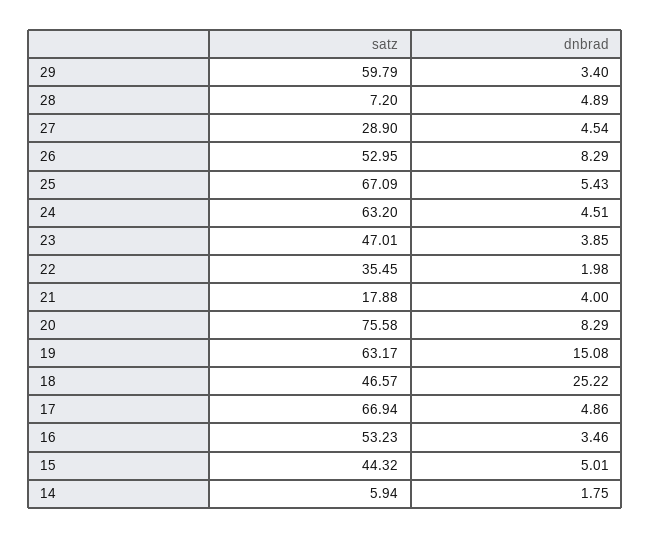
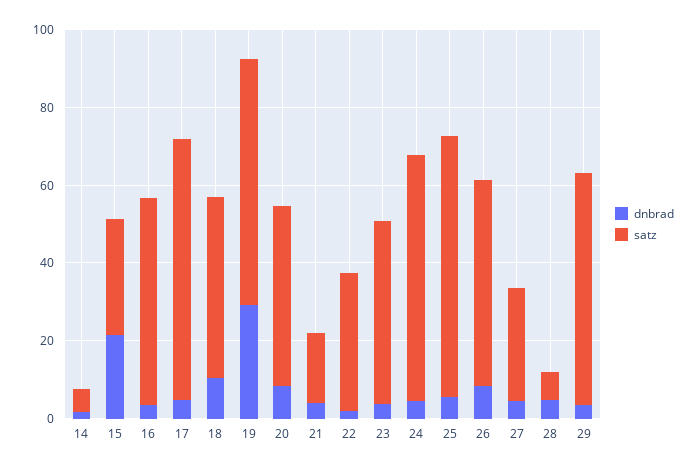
satz, 20: 75.58 -> 45
dnbrad, 19: 15.08 -> 30
dnbrad, 18: 25.22 -> 10
satz, 15: 44.32 -> 30
dnbrad, 15: 5.01 -> 20

